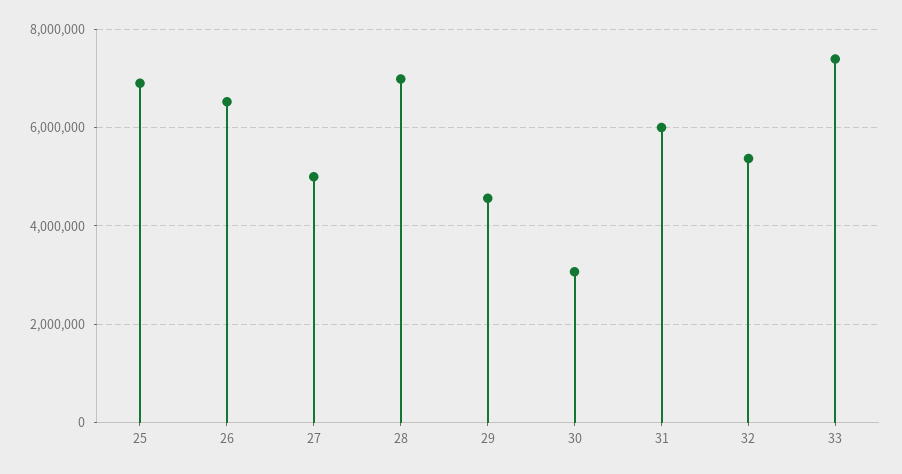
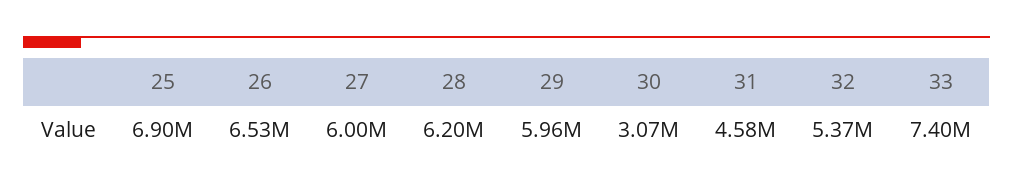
27: 5000000 -> 6000000
28: 7000000 -> 6200000
29: 4600000 -> 5960000
31: 6000000 -> 4580000

